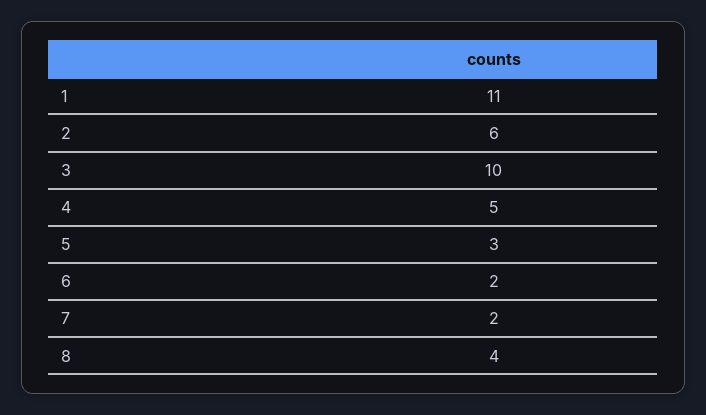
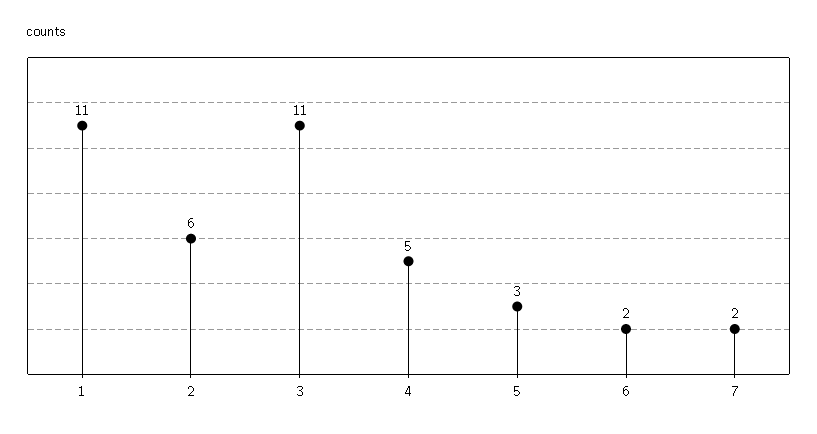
3: 10 -> 11
8: 4 -> none

